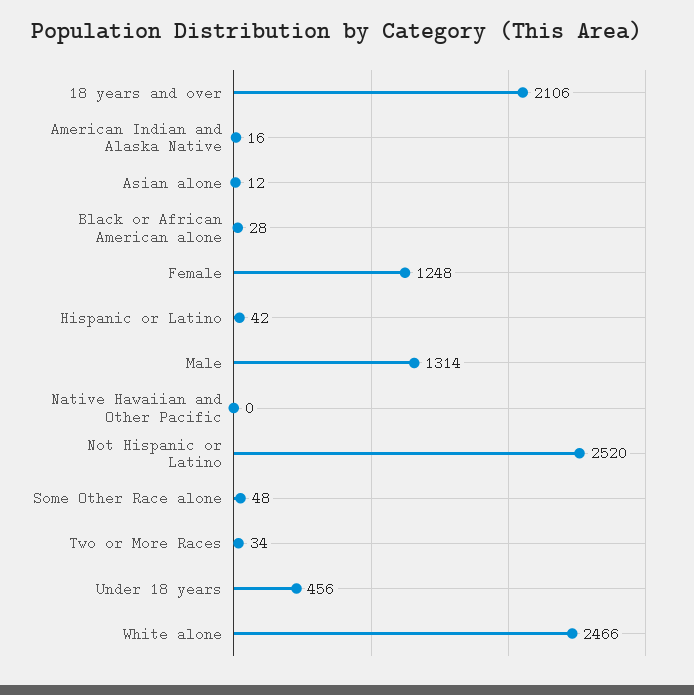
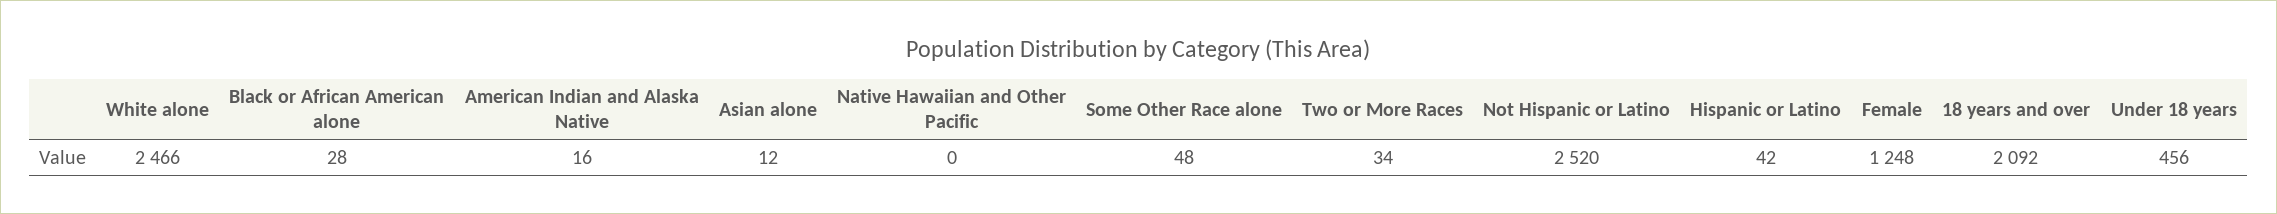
18 years and over: 2106 -> 2092
Male: 1314 -> none

